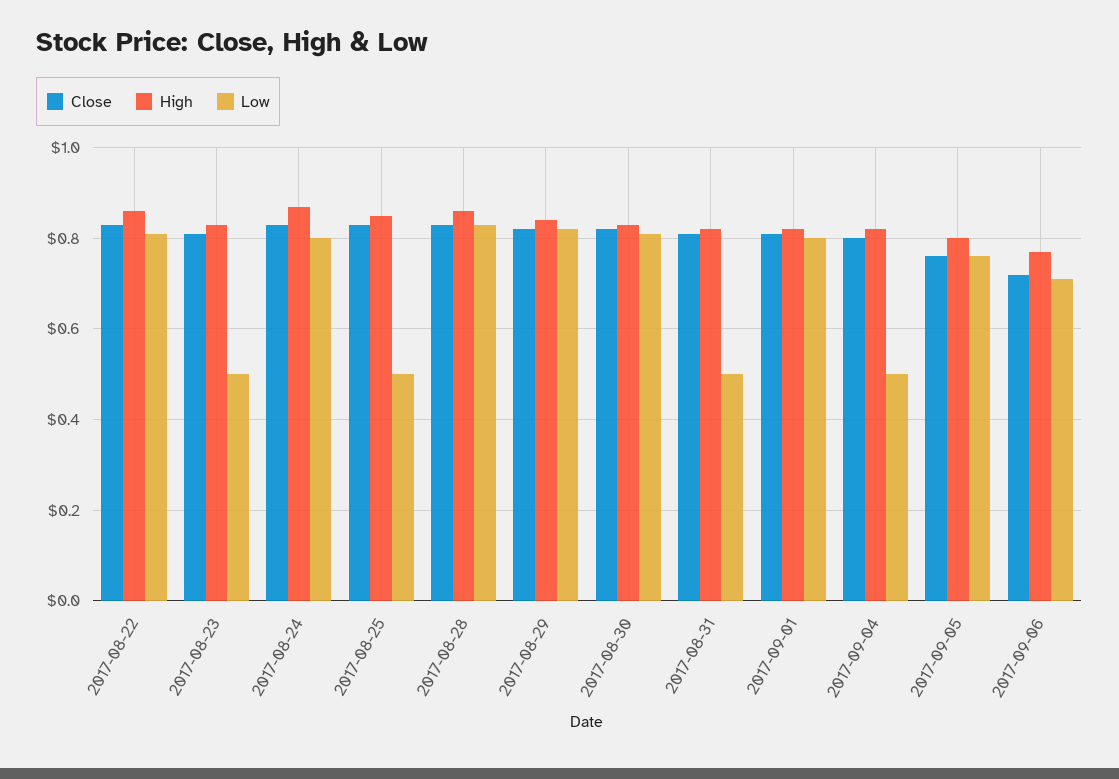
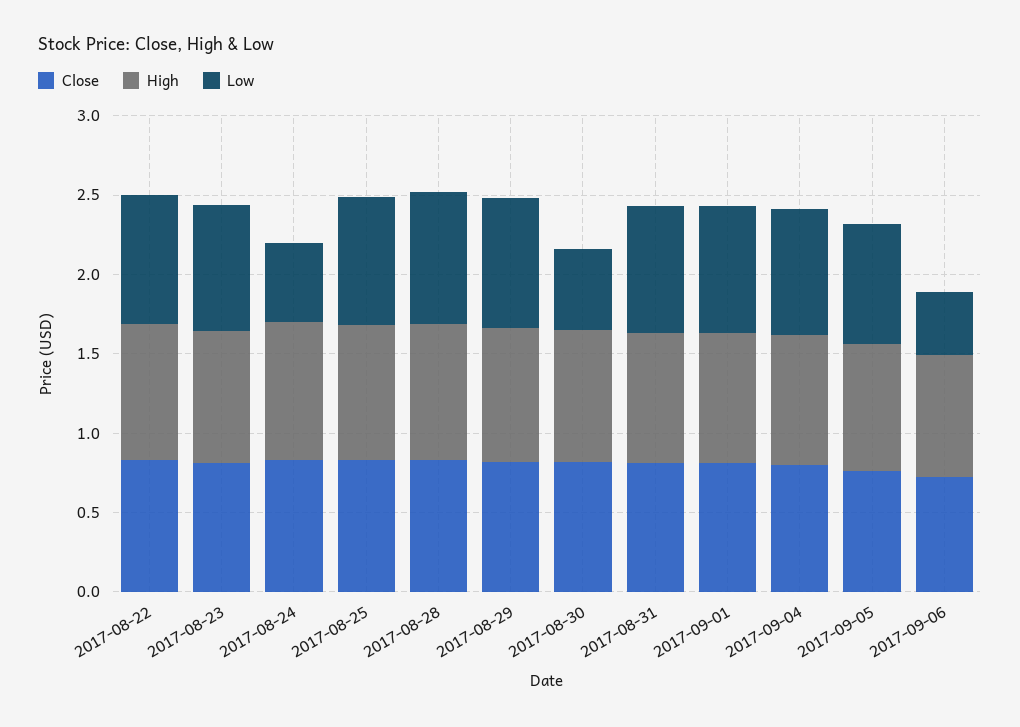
Low, 2017-08-23: 0.5 -> 0.8
Low, 2017-08-24: 0.8 -> 0.5
Low, 2017-08-25: 0.5 -> 0.8
Low, 2017-08-30: 0.8 -> 0.5
Low, 2017-08-31: 0.5 -> 0.8
Low, 2017-09-04: 0.5 -> 0.8
Low, 2017-09-06: 0.7 -> 0.4

